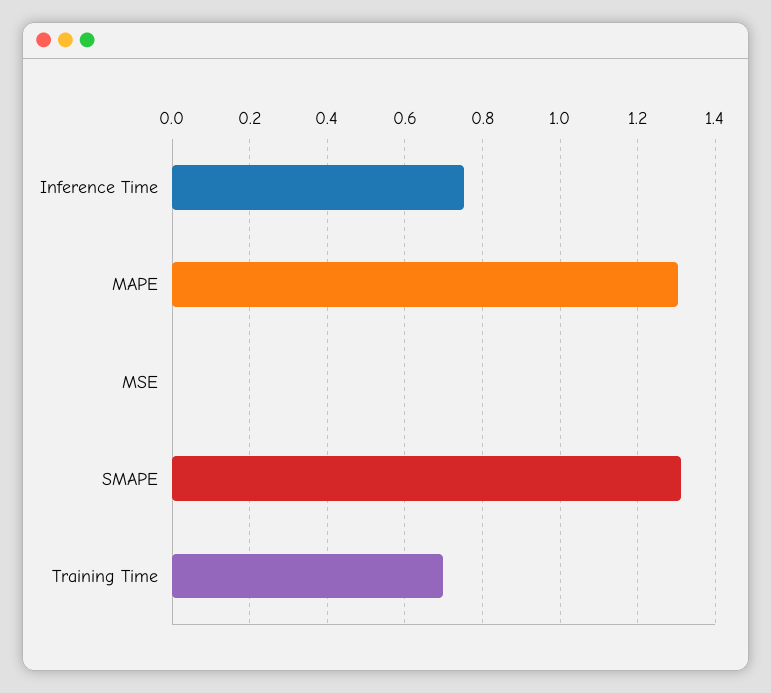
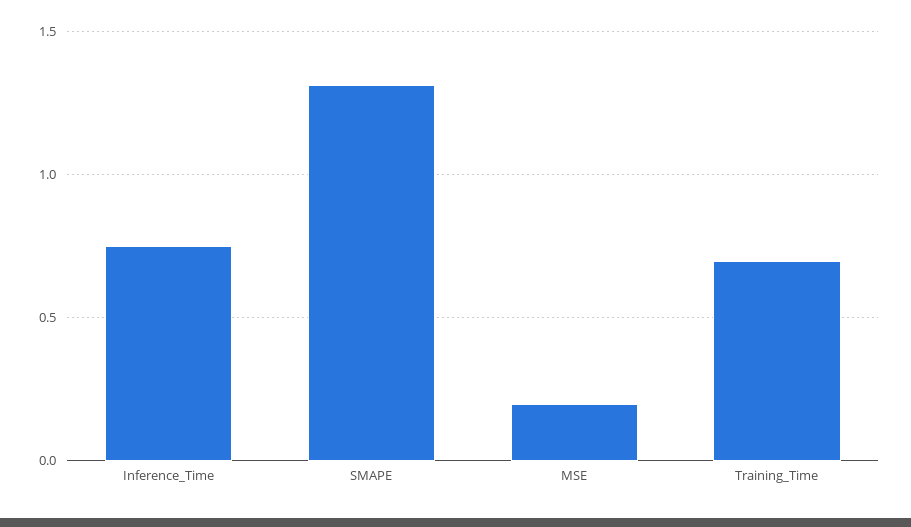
MAPE: 1.3 -> none
MSE: 0 -> 0.2

